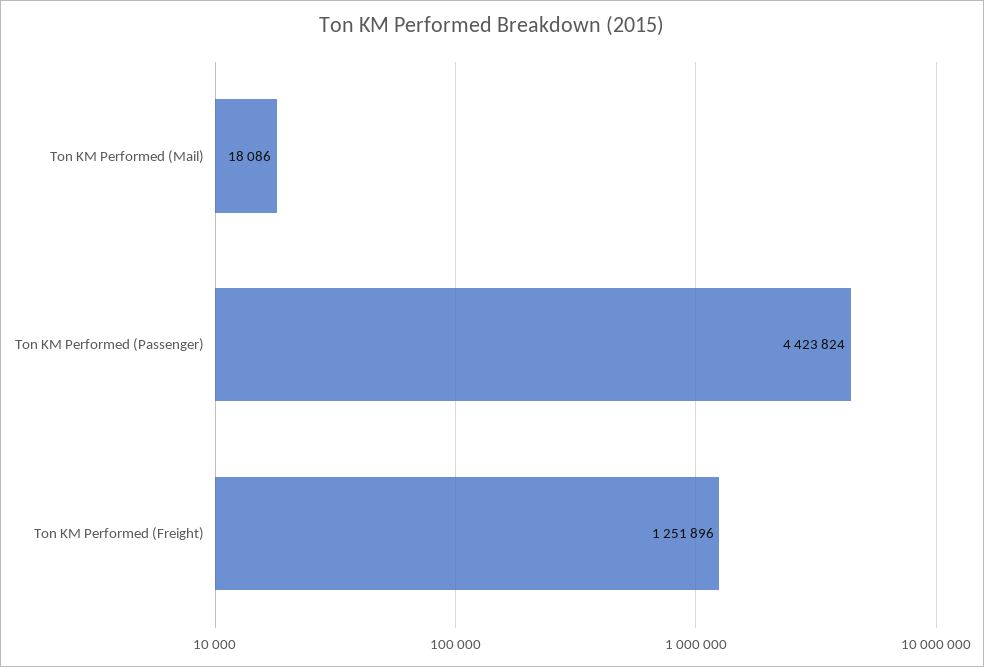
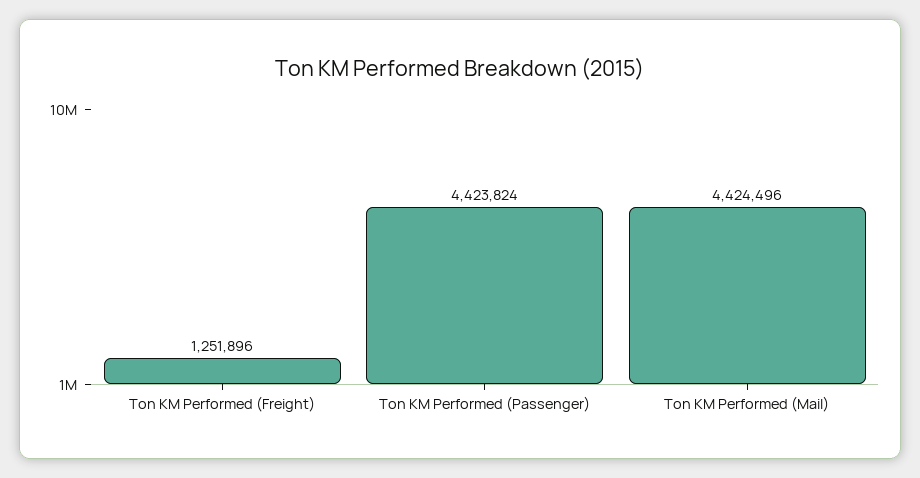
Ton KM Performed (Mail): 18086 -> 4424496

